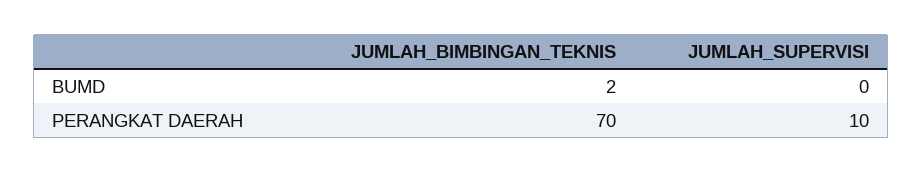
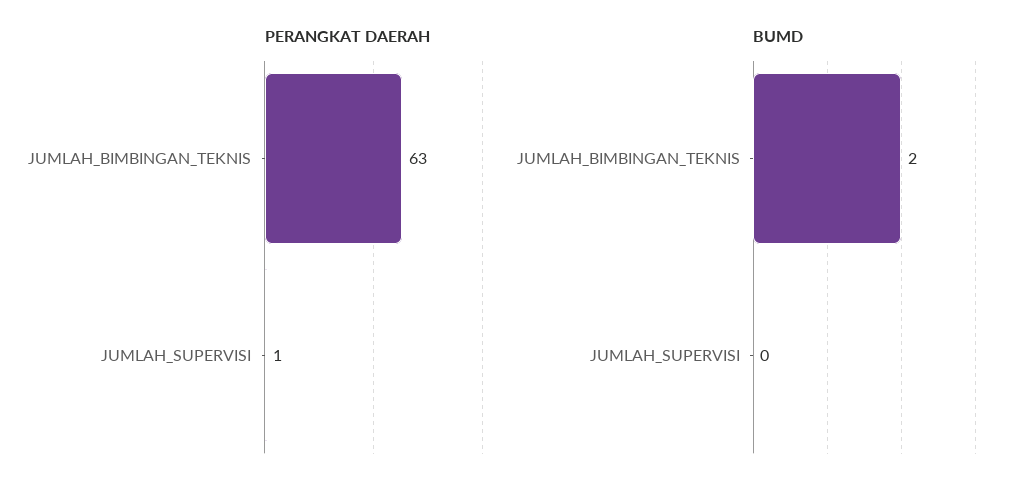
PERANGKAT DAERAH, JUMLAH_BIMBINGAN_TEKNIS: 70 -> 63
PERANGKAT DAERAH, JUMLAH_SUPERVISI: 10 -> 1

